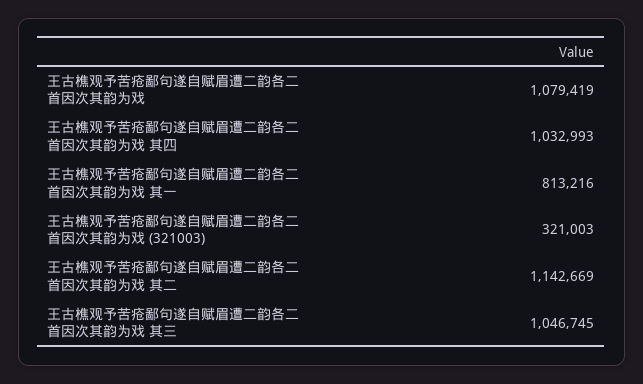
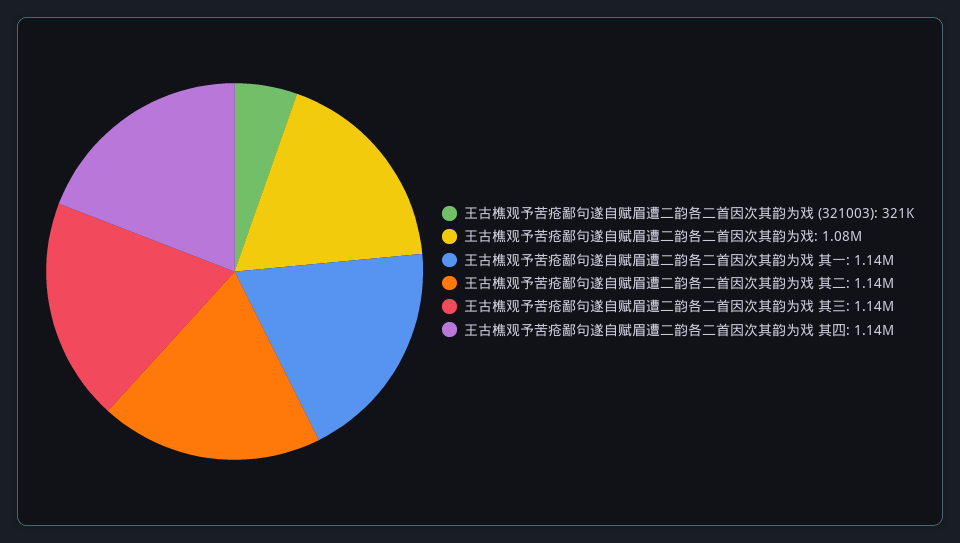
王古樵观予苦疮鄙句遂自赋眉遭二韵各二首因次其韵为戏 其四: 1032993 -> 1140000
王古樵观予苦疮鄙句遂自赋眉遭二韵各二首因次其韵为戏 其一: 813216 -> 1140000
王古樵观予苦疮鄙句遂自赋眉遭二韵各二首因次其韵为戏 其三: 1046745 -> 1140000

